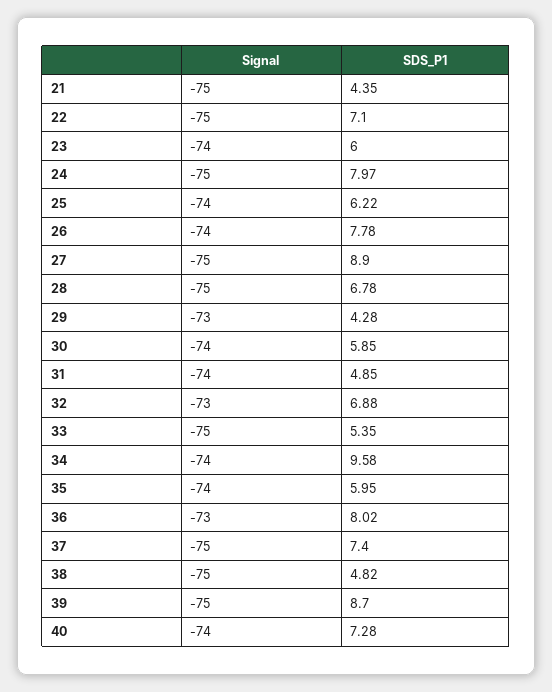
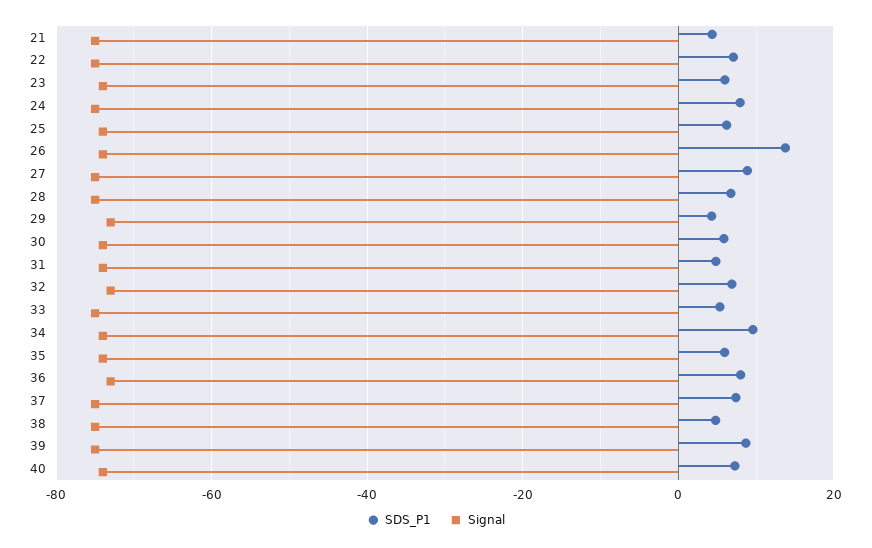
SDS_P1, 26: 7.78 -> 14

